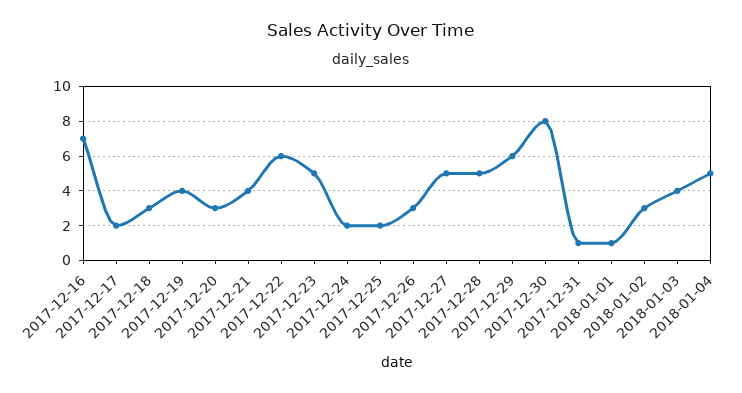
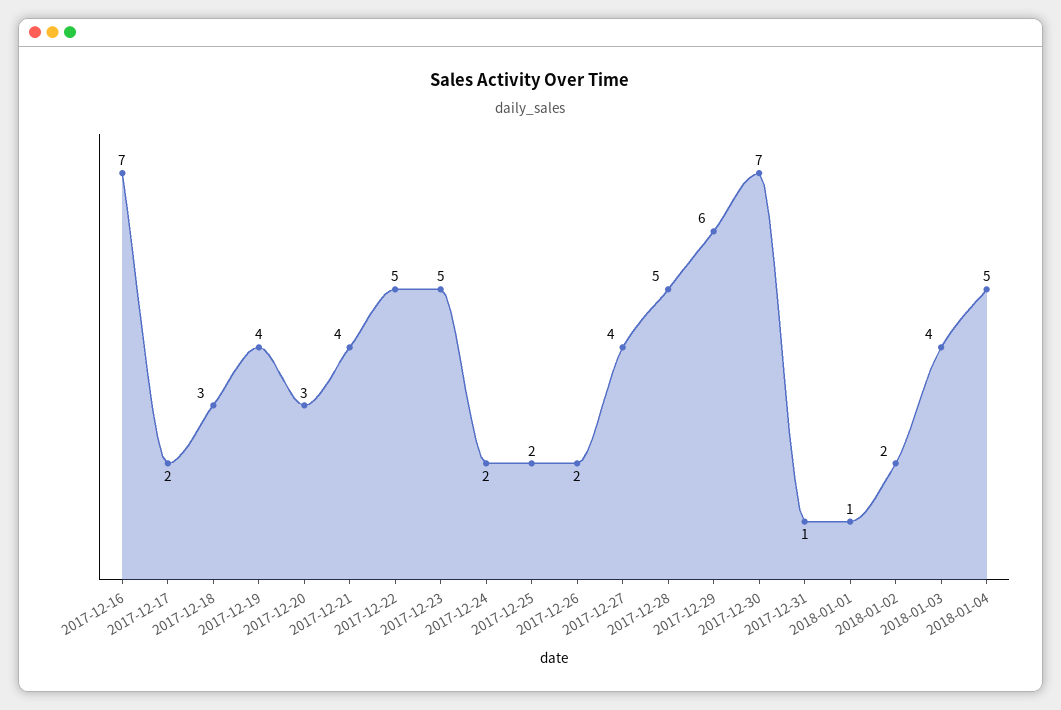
2017-12-22: 6 -> 5
2017-12-26: 3 -> 2
2017-12-27: 5 -> 4
2017-12-30: 8 -> 7
2018-01-02: 3 -> 2

